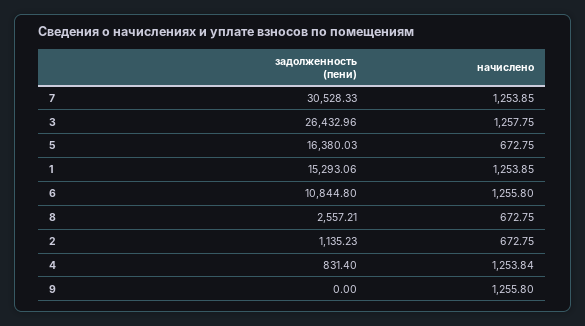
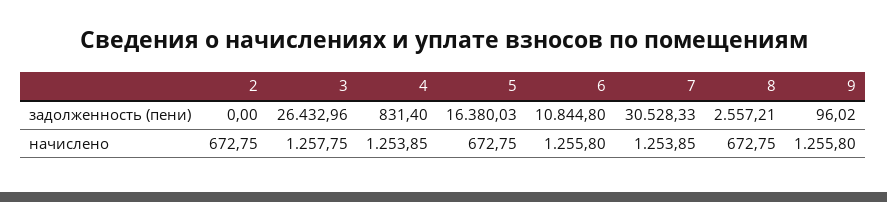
задолженность (пени), 1: 15293.06 -> none
начислено, 1: 1253.85 -> none
задолженность (пени), 2: 1135.23 -> 0
начислено, 4: 1253.84 -> 1253.85
задолженность (пени), 9: 0 -> 96.02

